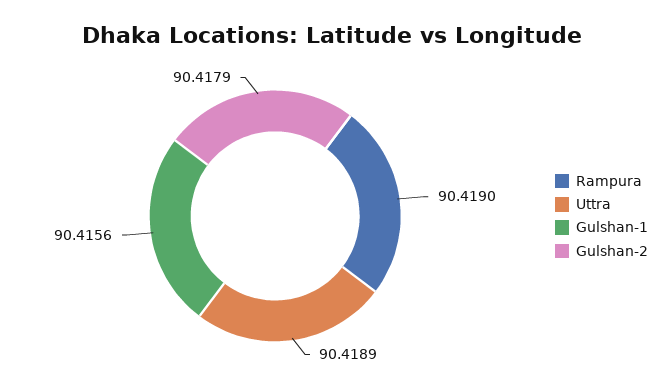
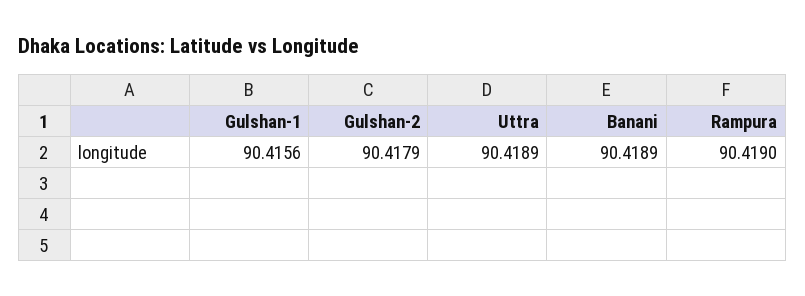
Banani: none -> 90.4189

